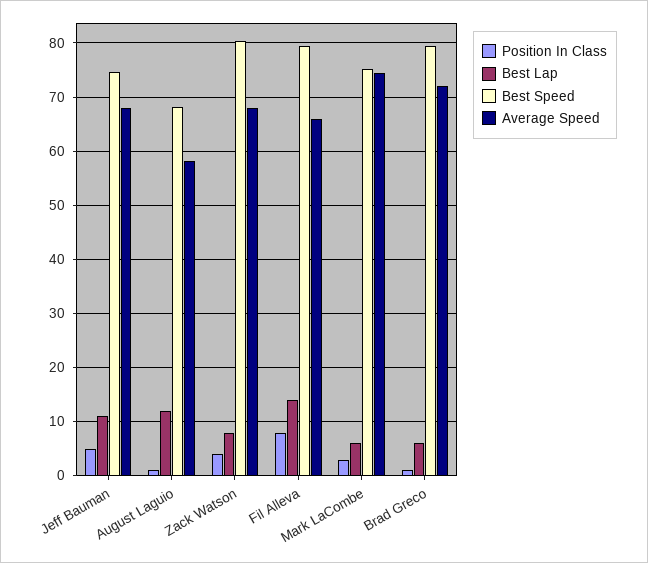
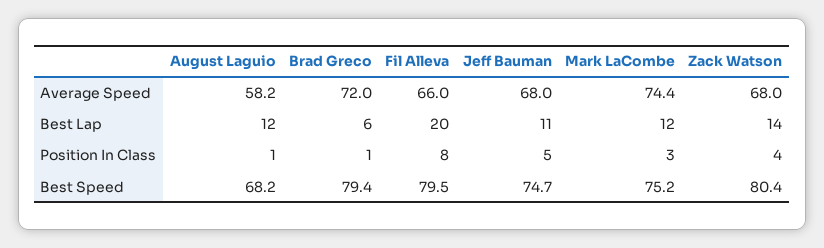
Best Lap, Zack Watson: 8 -> 14
Best Lap, Fil Alleva: 14 -> 20
Best Lap, Mark LaCombe: 6 -> 12

